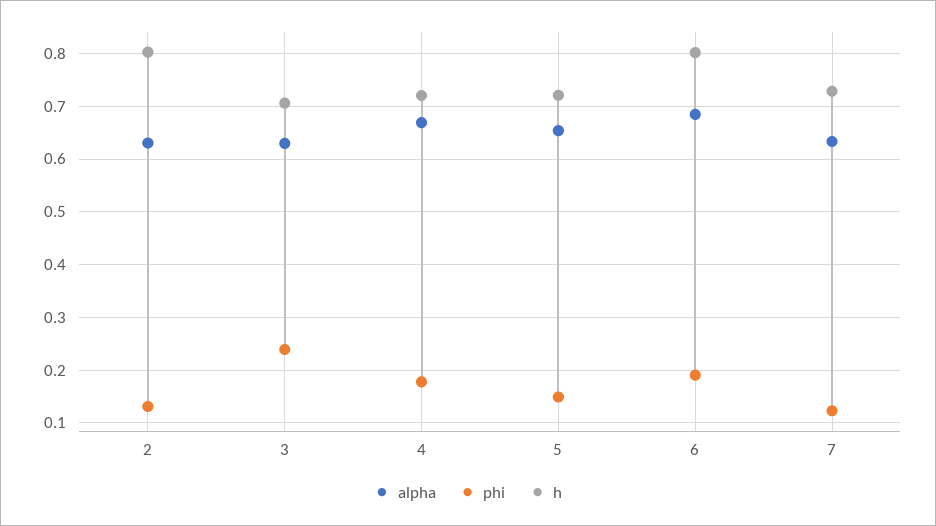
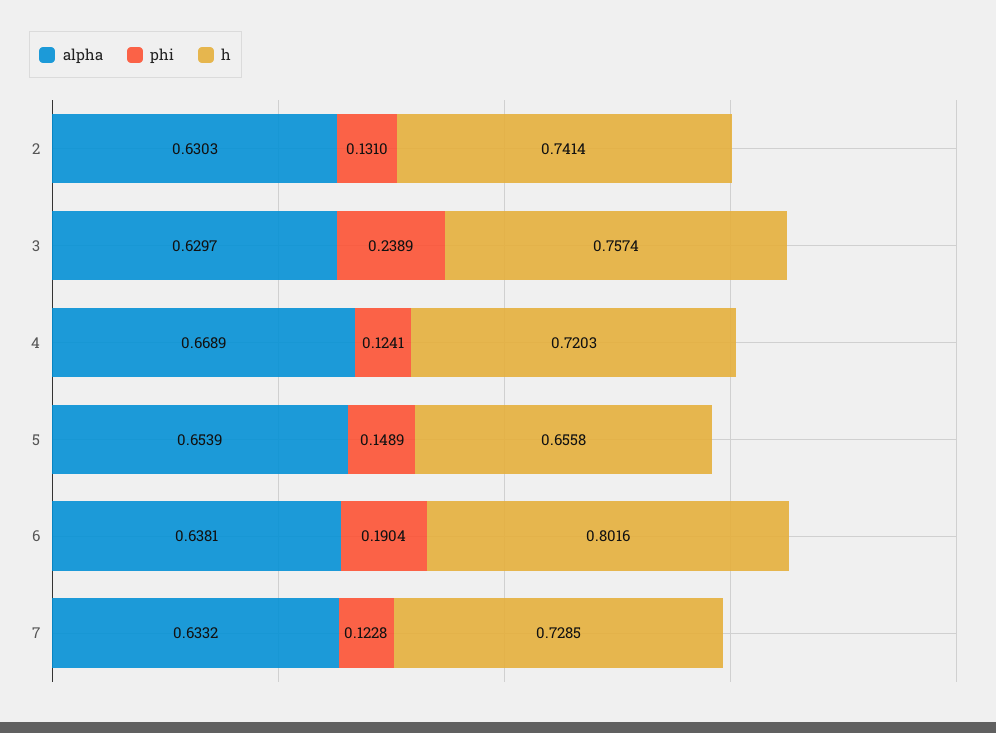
h, 2: 0.8 -> 0.7414
h, 3: 0.7 -> 0.7574
phi, 4: 0.18 -> 0.1241
h, 5: 0.72 -> 0.6558
alpha, 6: 0.68 -> 0.6381

